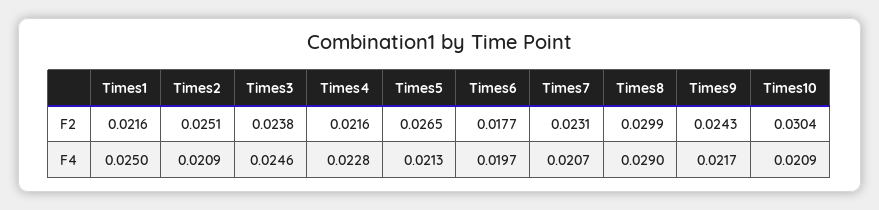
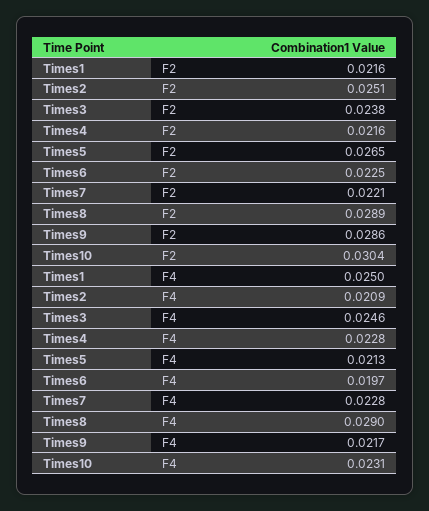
Times6, F2: 0.0177 -> 0.0225
Times7, F2: 0.0231 -> 0.0221
Times8, F2: 0.0299 -> 0.0289
Times9, F2: 0.0243 -> 0.0286
Times7, F4: 0.0207 -> 0.0228
Times10, F4: 0.0209 -> 0.0231

